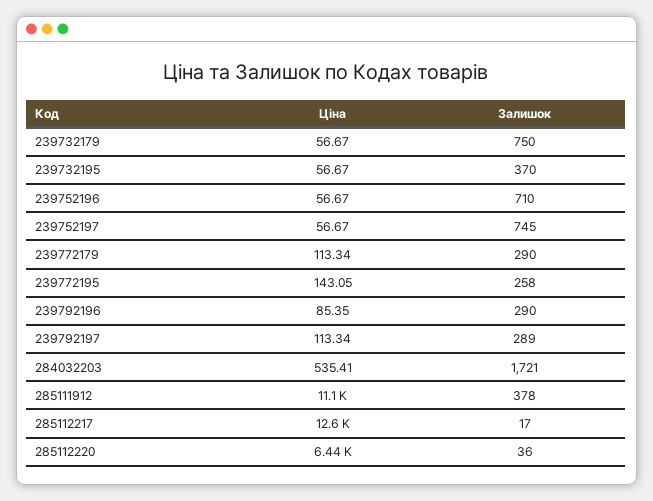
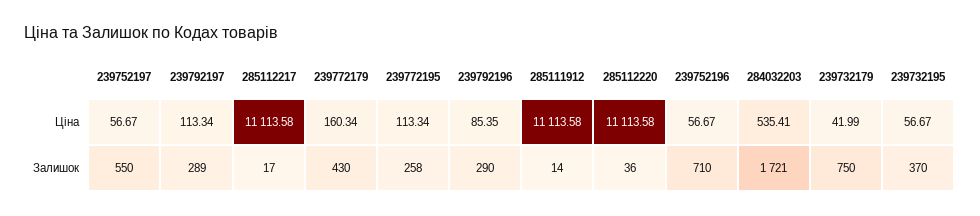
Ціна, 239732179: 56.67 -> 41.99
Залишок, 239752197: 745 -> 550
Ціна, 239772179: 113.34 -> 160.34
Залишок, 239772179: 290 -> 430
Ціна, 239772195: 143.05 -> 113.34
Залишок, 285111912: 378 -> 14
Ціна, 285112217: 12600 -> 11113.58
Ціна, 285112220: 6440 -> 11113.58

